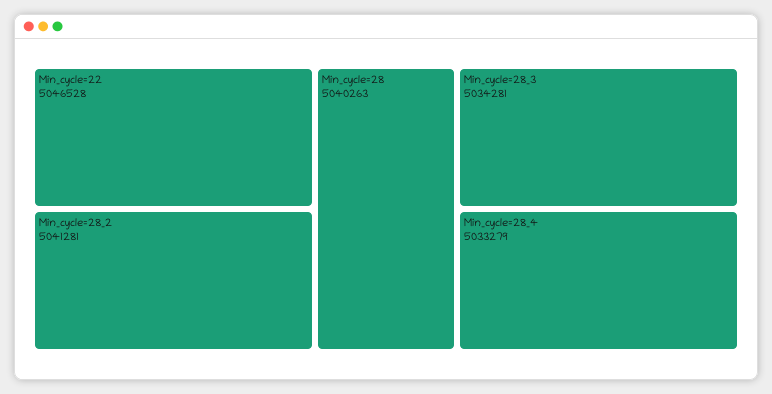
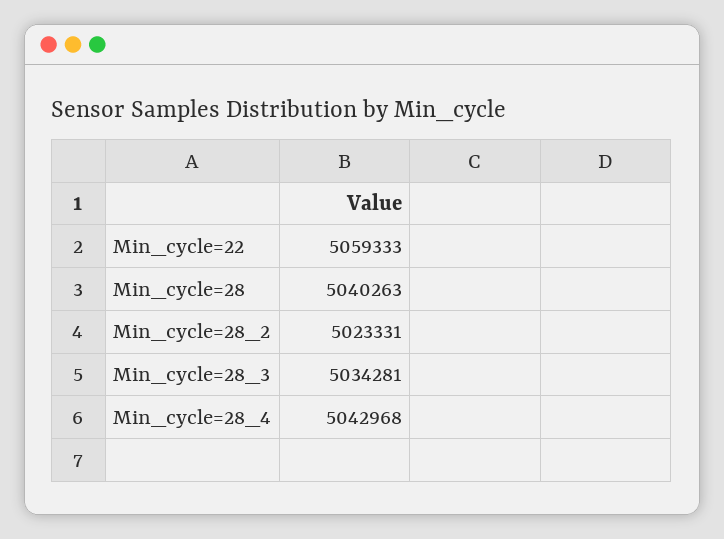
Min_cycle=22: 5046528 -> 5059333
Min_cycle=28_2: 5041281 -> 5023331
Min_cycle=28_4: 5033279 -> 5042968

